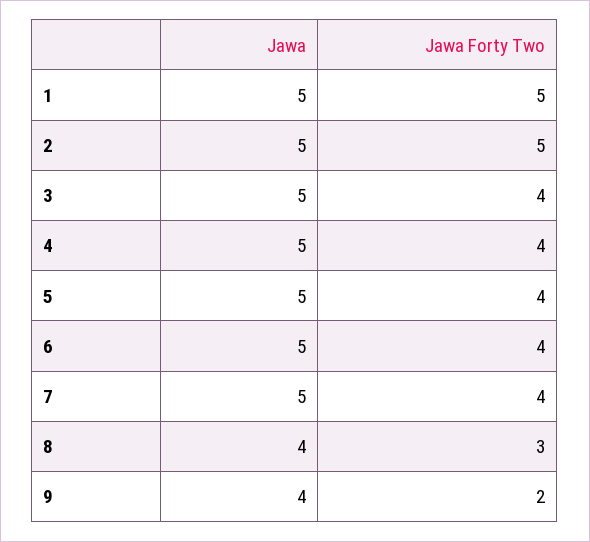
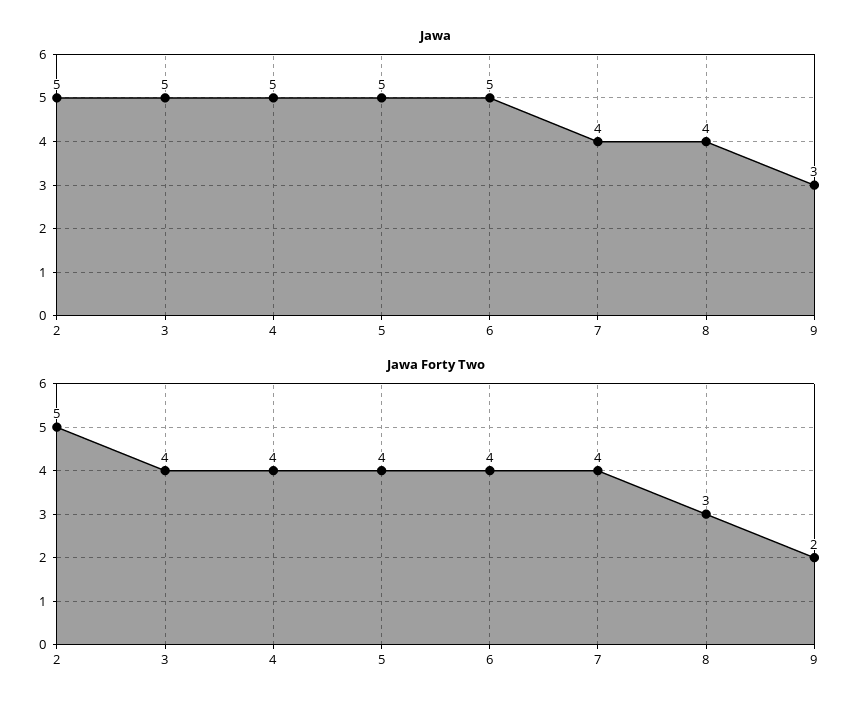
Jawa, 1: 5 -> none
Jawa Forty Two, 1: 5 -> none
Jawa, 7: 5 -> 4
Jawa, 9: 4 -> 3

